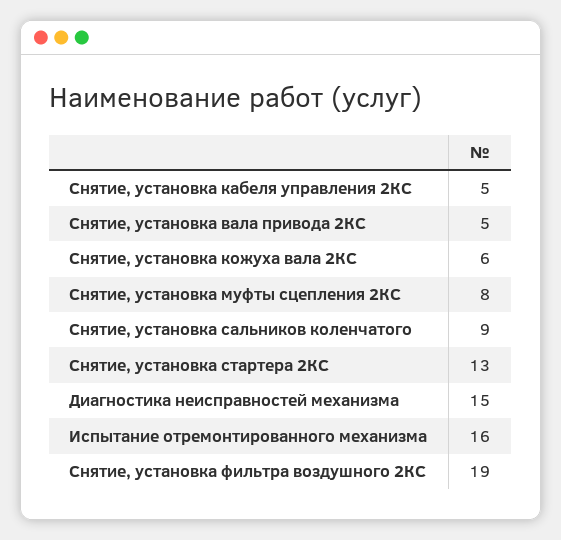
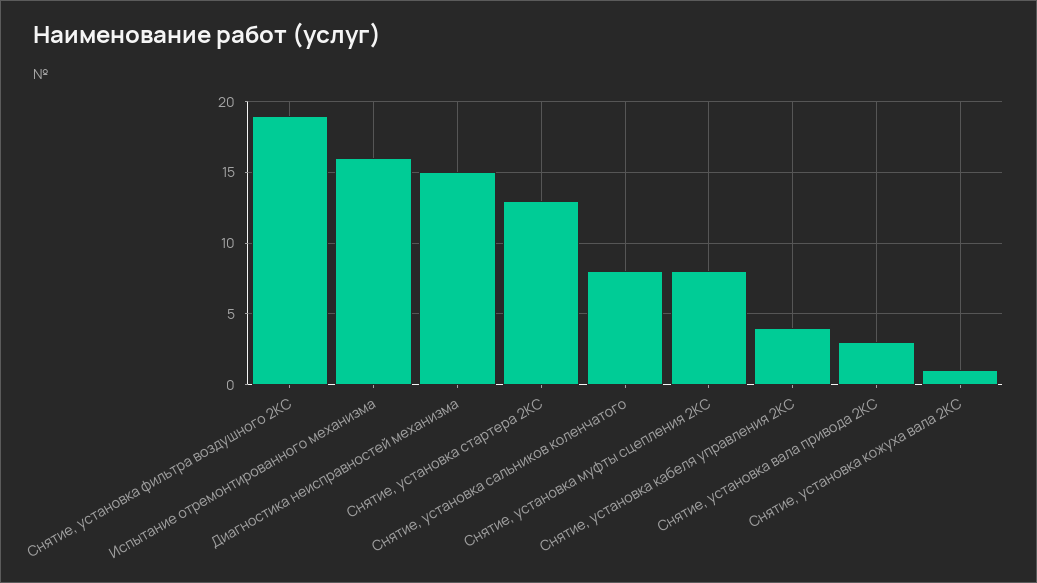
Снятие, установка кабеля управления 2КС: 5 -> 4
Снятие, установка вала привода 2КС: 5 -> 3
Снятие, установка кожуха вала 2КС: 6 -> 1
Снятие, установка сальников коленчатого: 9 -> 8

